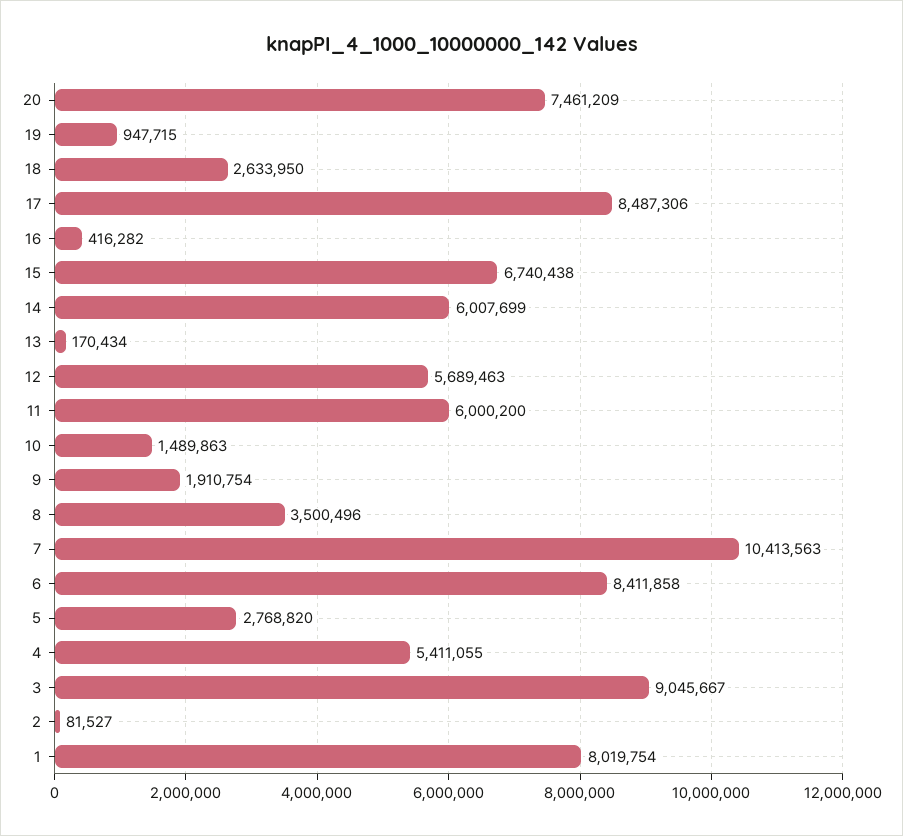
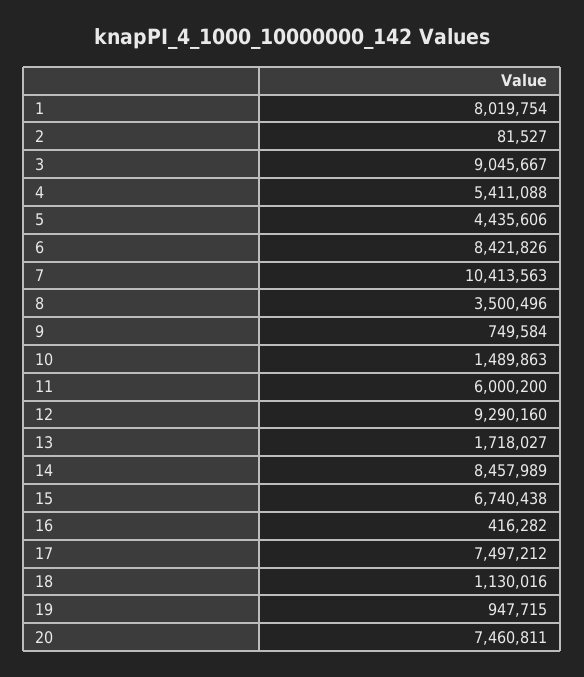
20: 7461209 -> 7460811
18: 2633950 -> 1130016
17: 8487306 -> 7497212
14: 6007699 -> 8457989
13: 170434 -> 1718027
12: 5689463 -> 9290160
9: 1910754 -> 749584
6: 8411858 -> 8421826
5: 2768820 -> 4435606
4: 5411055 -> 5411088

